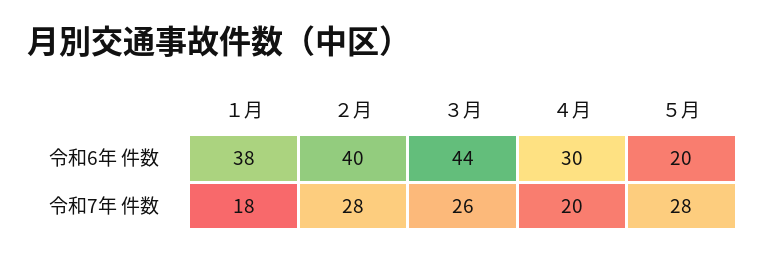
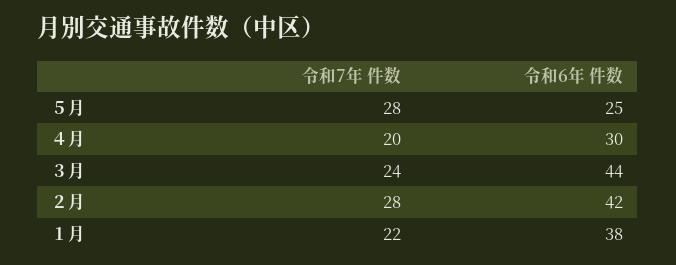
２月, 令和6年 件数: 40 -> 42
５月, 令和6年 件数: 20 -> 25
１月, 令和7年 件数: 18 -> 22
３月, 令和7年 件数: 26 -> 24

